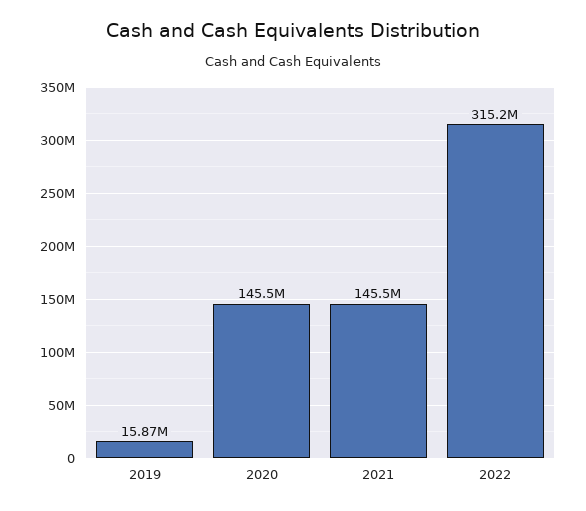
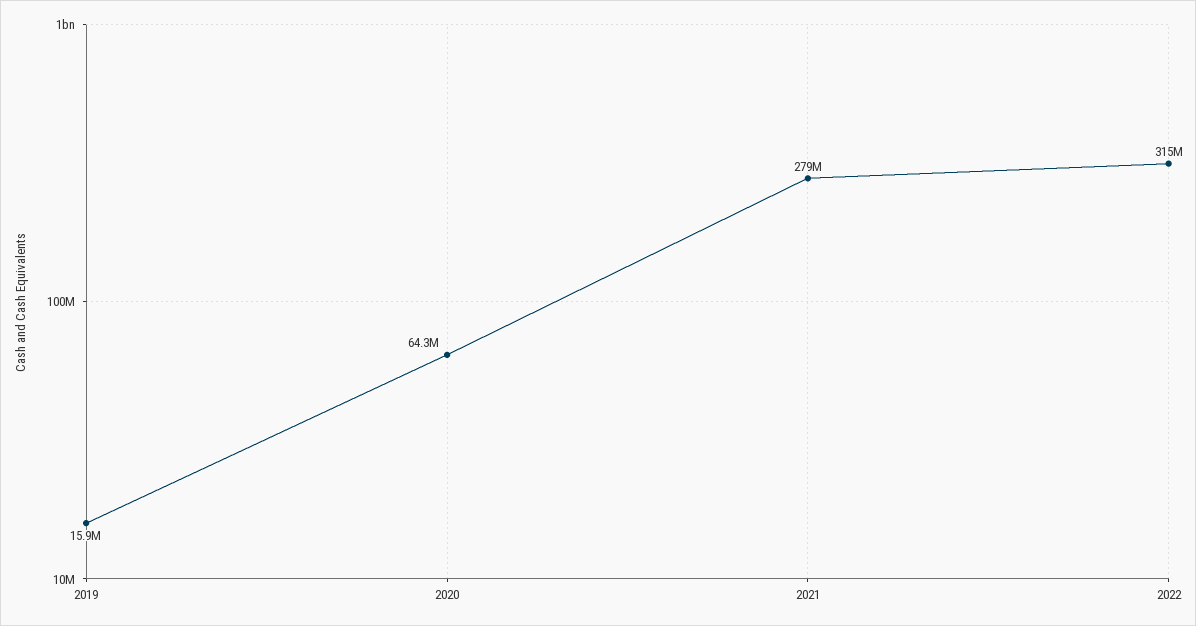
2020: 145500000 -> 64300000
2021: 145500000 -> 279000000

